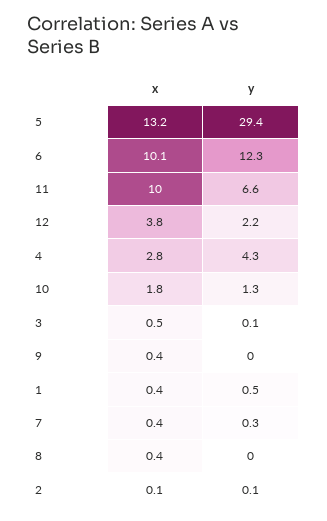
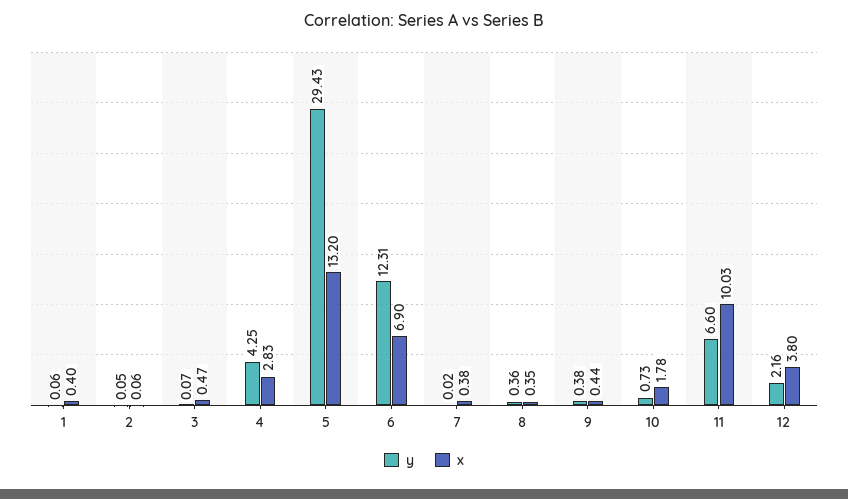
x, 6: 10.1 -> 6.9
y, 10: 1.3 -> 0.73
y, 9: 0 -> 0.38
y, 1: 0.5 -> 0.06
y, 7: 0.3 -> 0.02
y, 8: 0 -> 0.36

